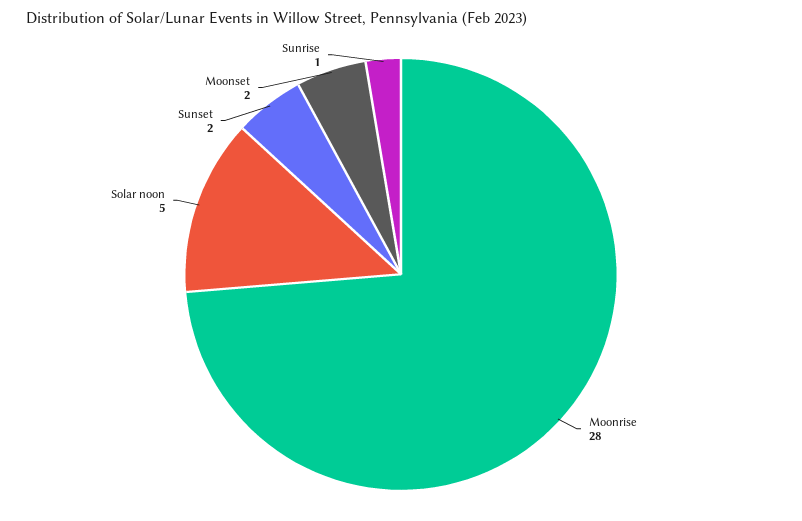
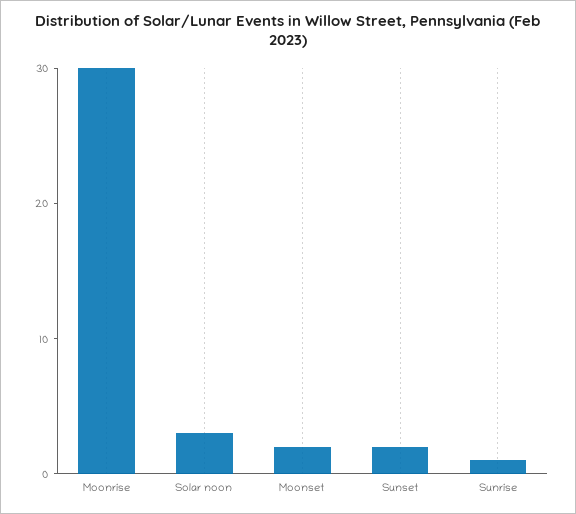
Moonrise: 28 -> 30
Solar noon: 5 -> 3

